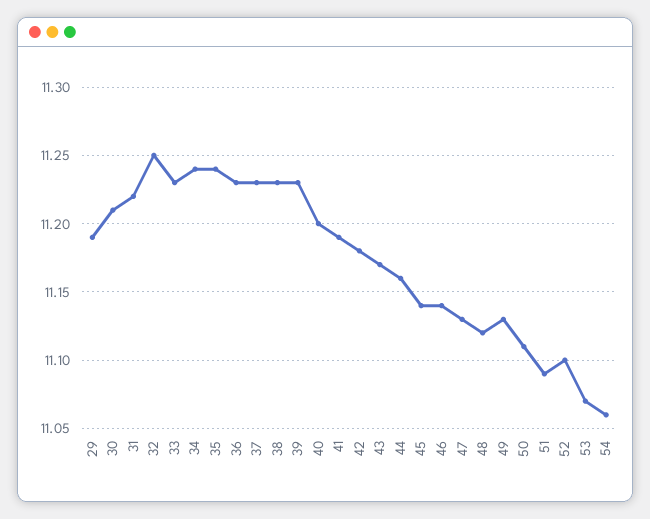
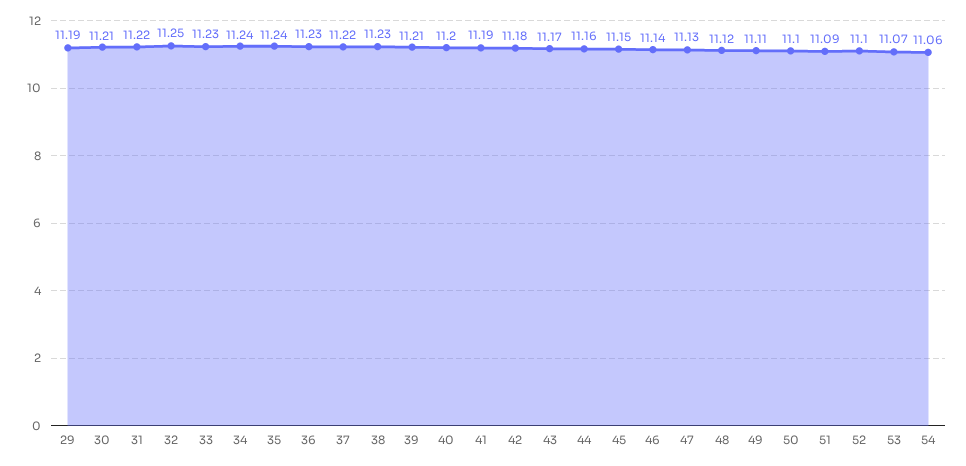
37: 11.23 -> 11.22
39: 11.23 -> 11.21
45: 11.14 -> 11.15
49: 11.13 -> 11.11
50: 11.11 -> 11.1

